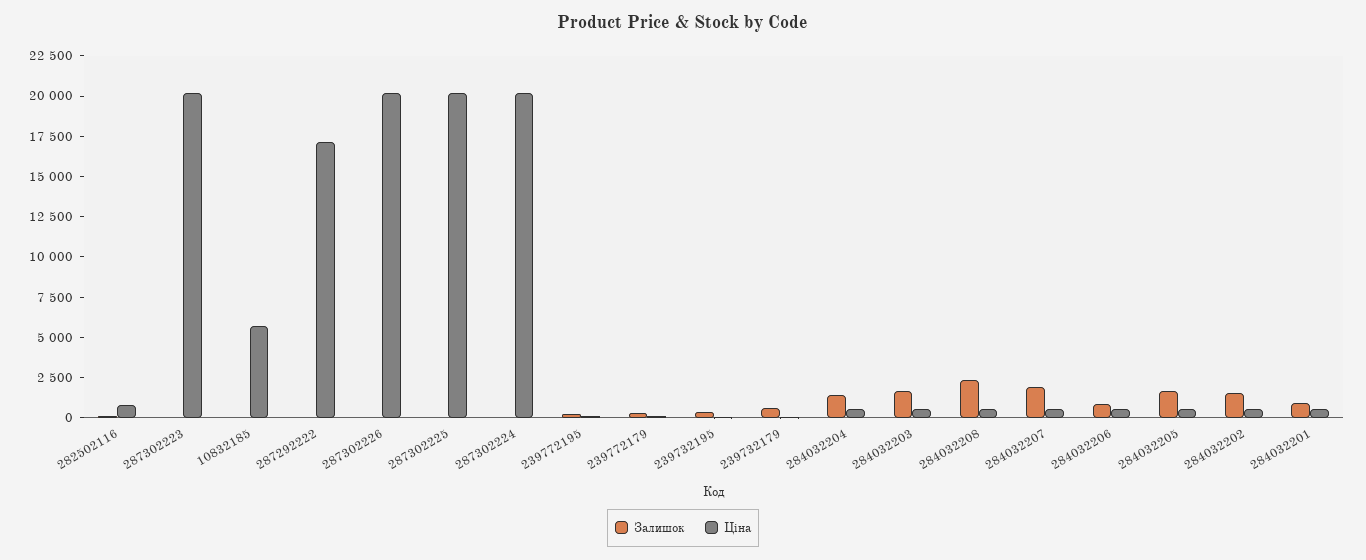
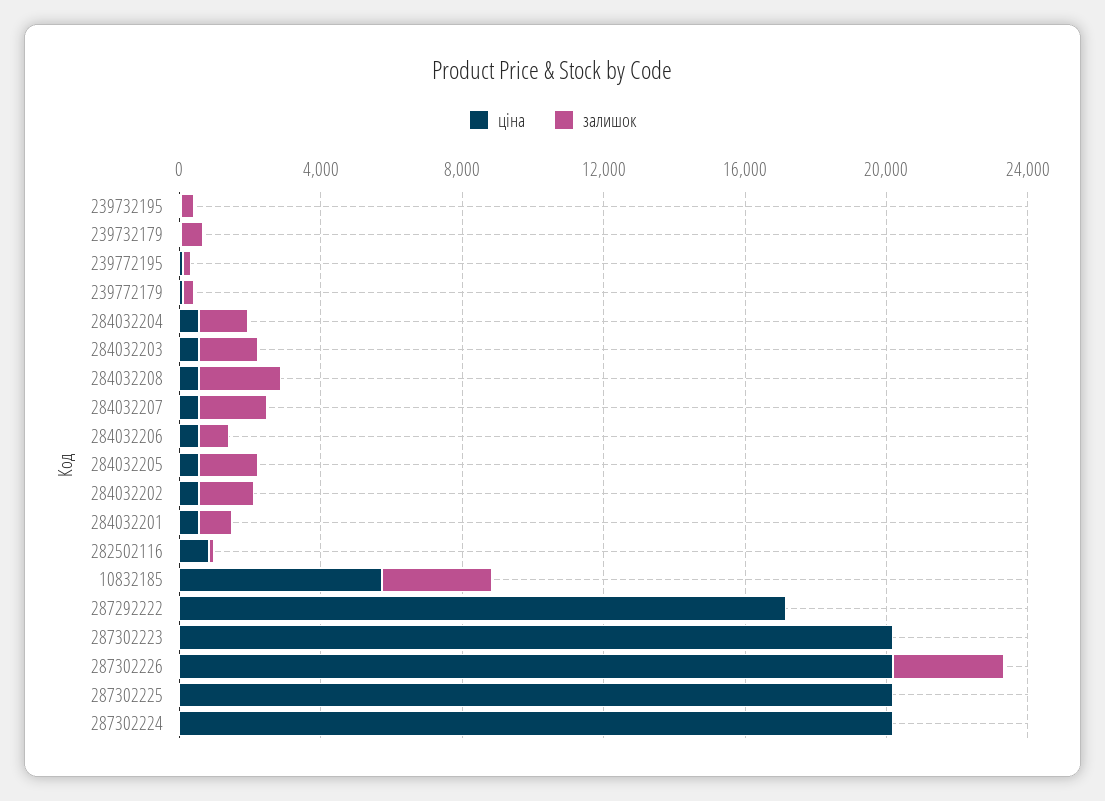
Залишок, 10832185: 0 -> 3000
Залишок, 287302226: 0 -> 3000

